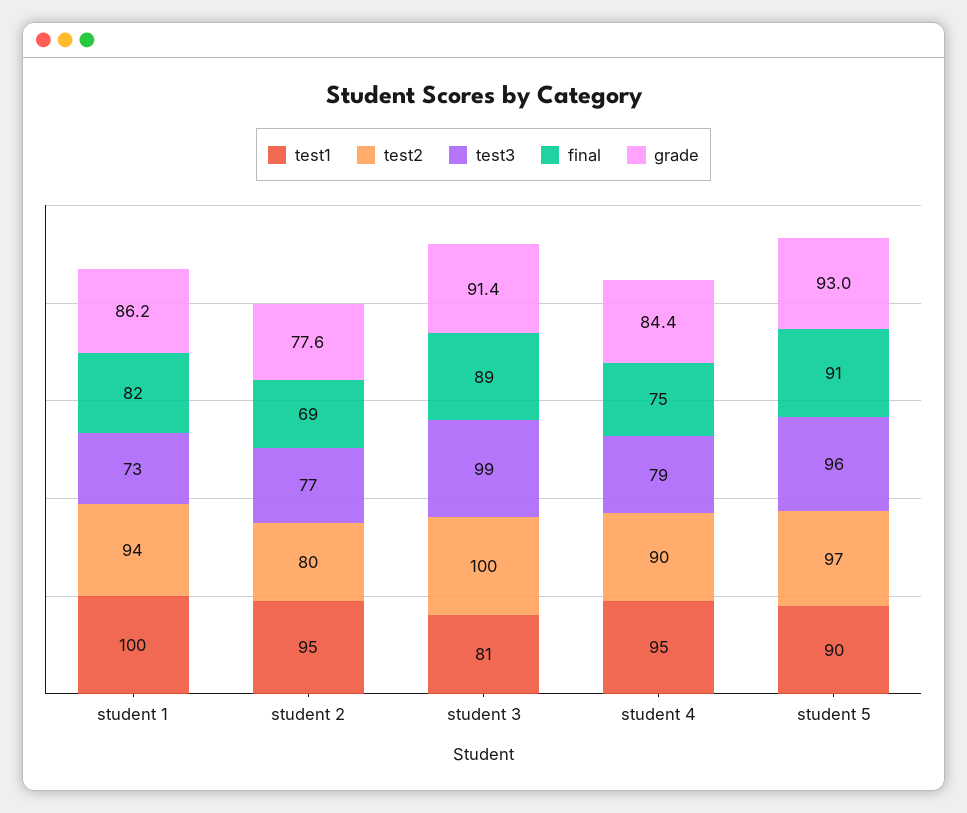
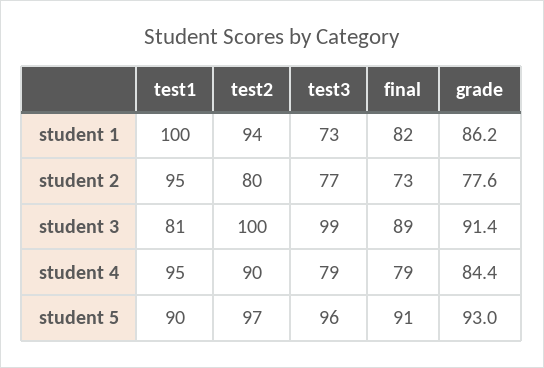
final, student 2: 69 -> 73
final, student 4: 75 -> 79

